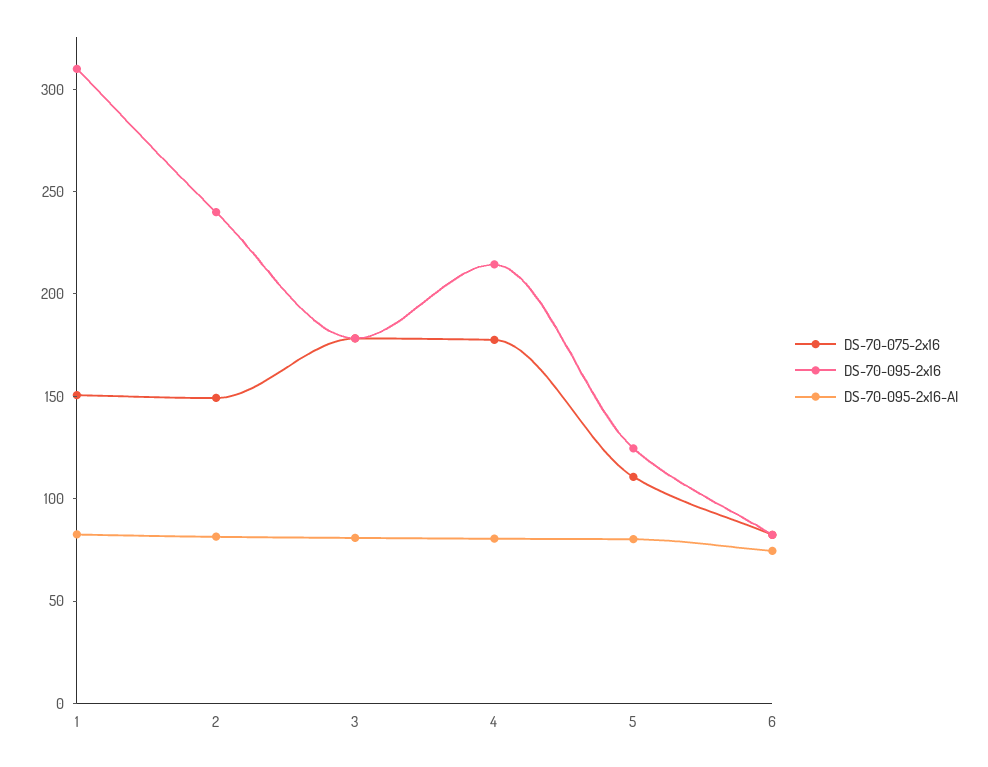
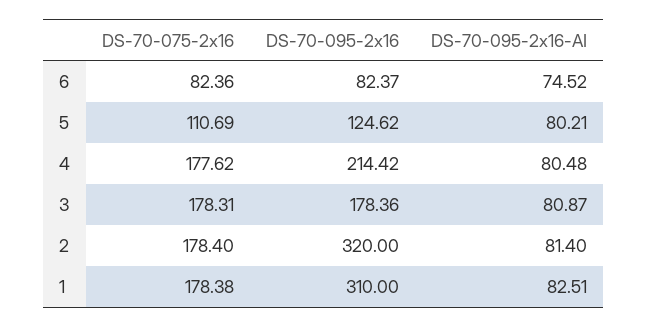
DS-70-075-2x16, 1: 150 -> 178.38
DS-70-075-2x16, 2: 150 -> 178.4
DS-70-095-2x16, 2: 240 -> 320

